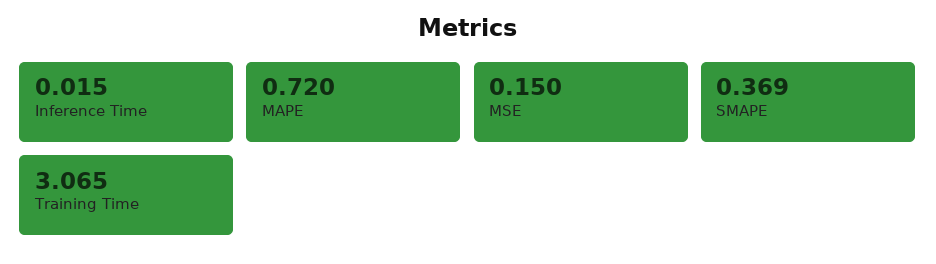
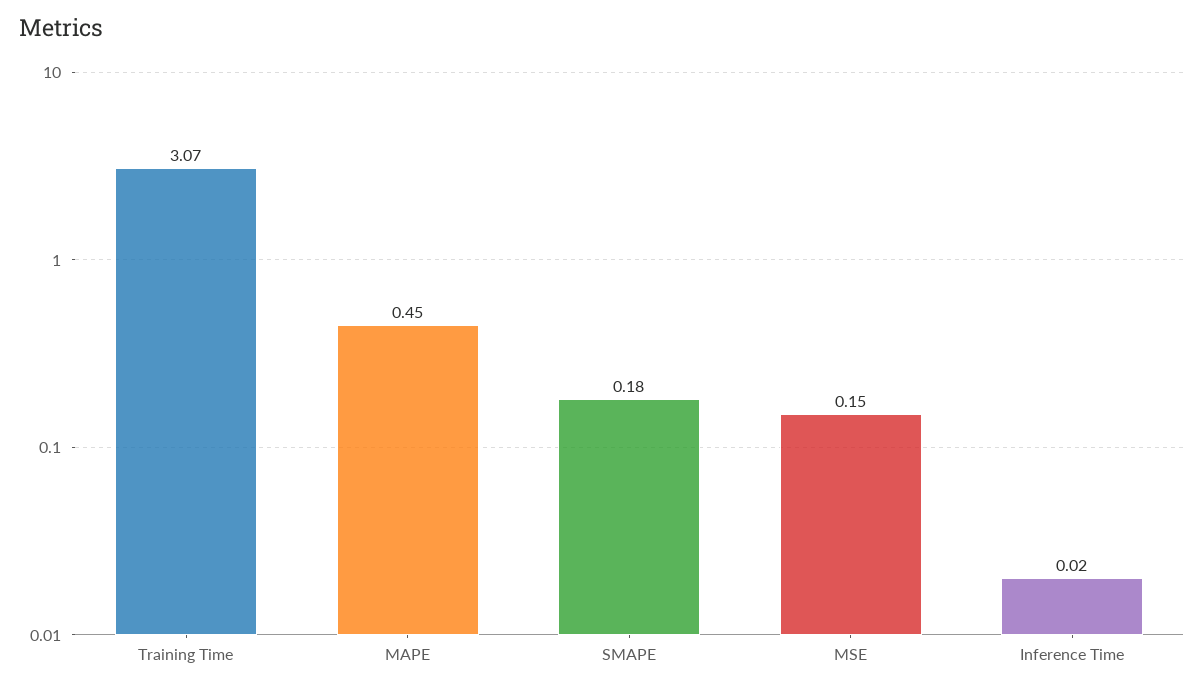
MAPE: 0.72 -> 0.45
SMAPE: 0.369 -> 0.18

